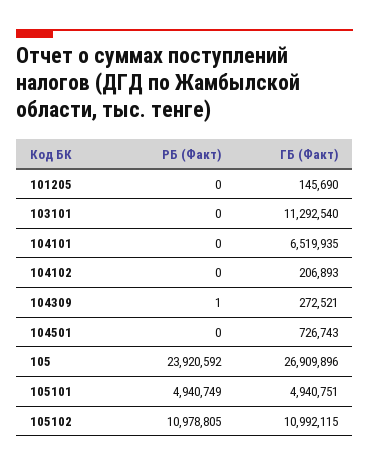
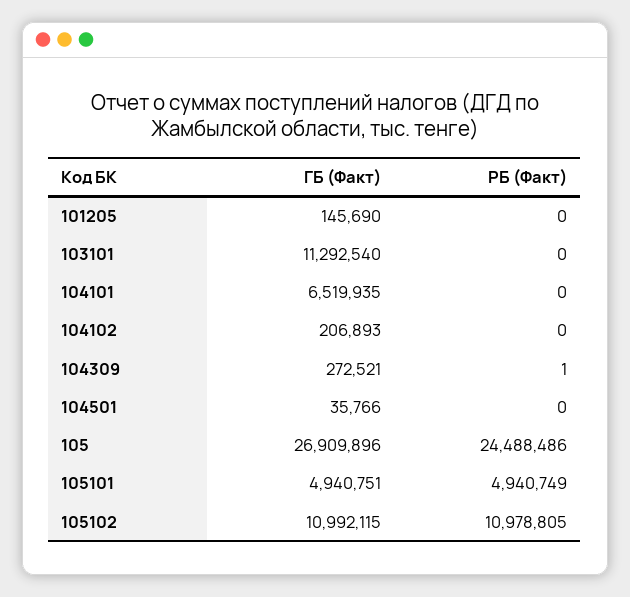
ГБ (Факт), 104501: 726743 -> 35766
РБ (Факт), 105: 23920592 -> 24488486

